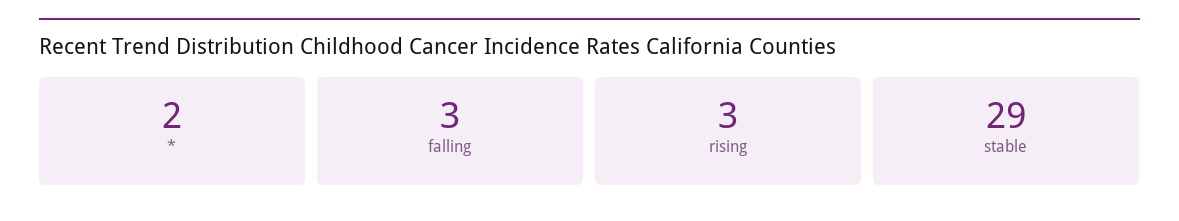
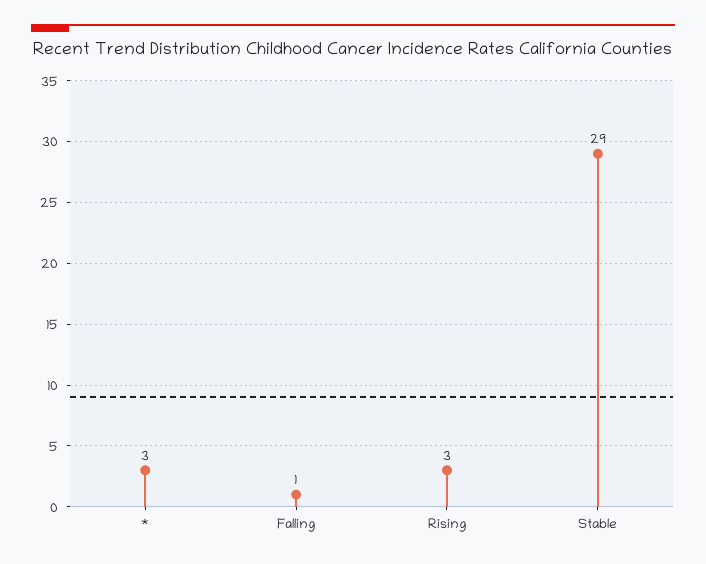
*: 2 -> 3
falling: 3 -> 1

